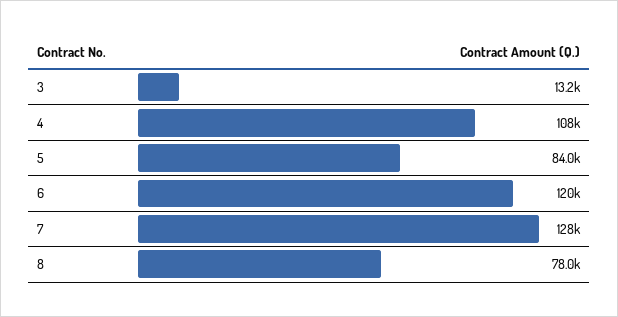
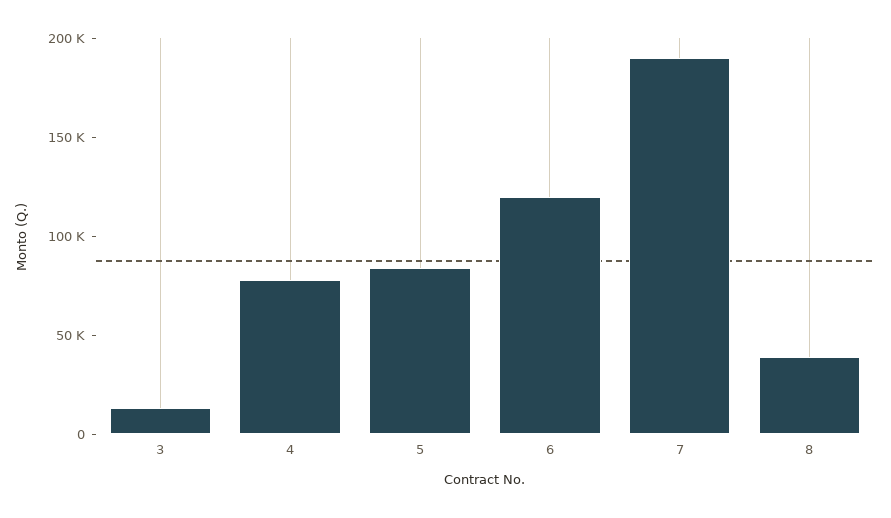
4: 108000 -> 80000
7: 128000 -> 190000
8: 78000 -> 40000

